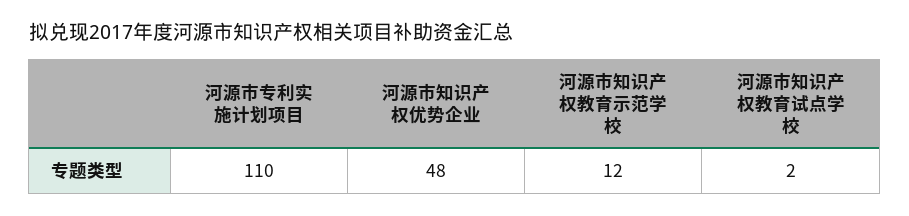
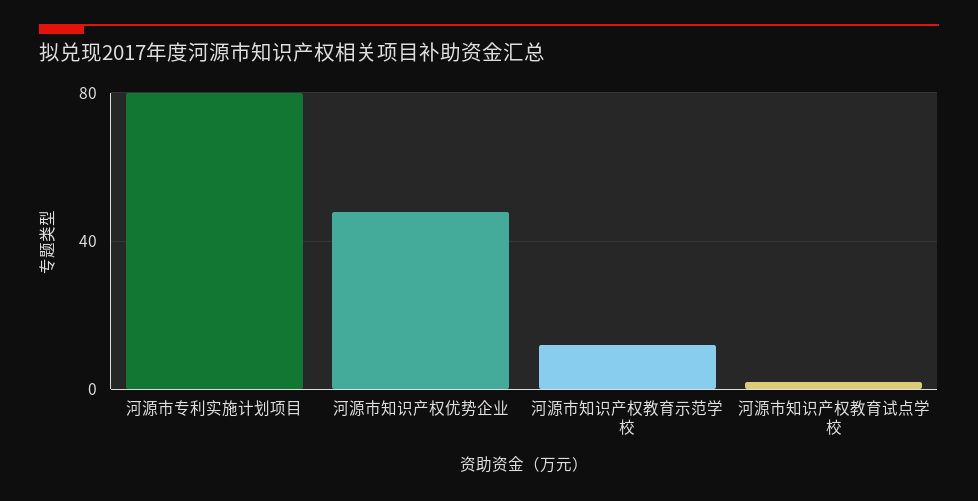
河源市专利实施计划项目: 110 -> 80

